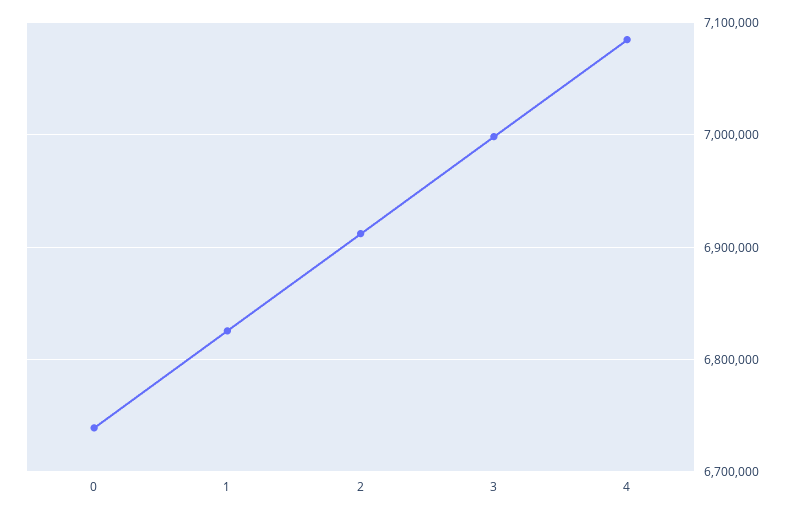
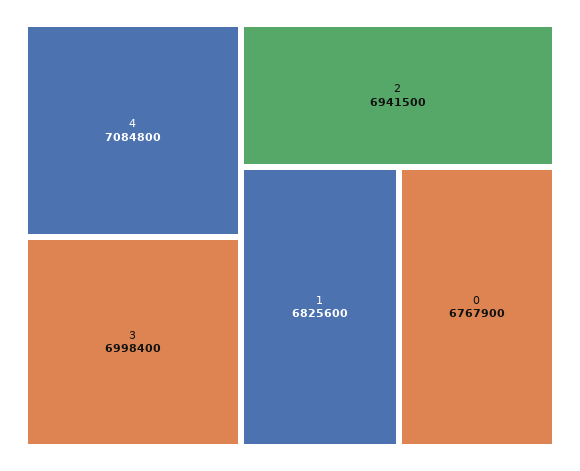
0: 6740000 -> 6767900
2: 6910000 -> 6941500

